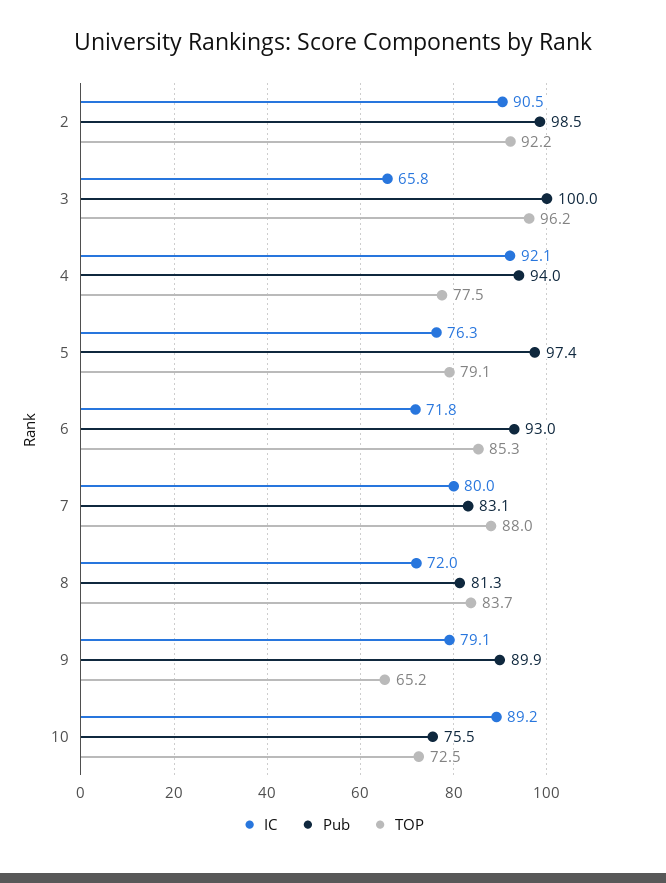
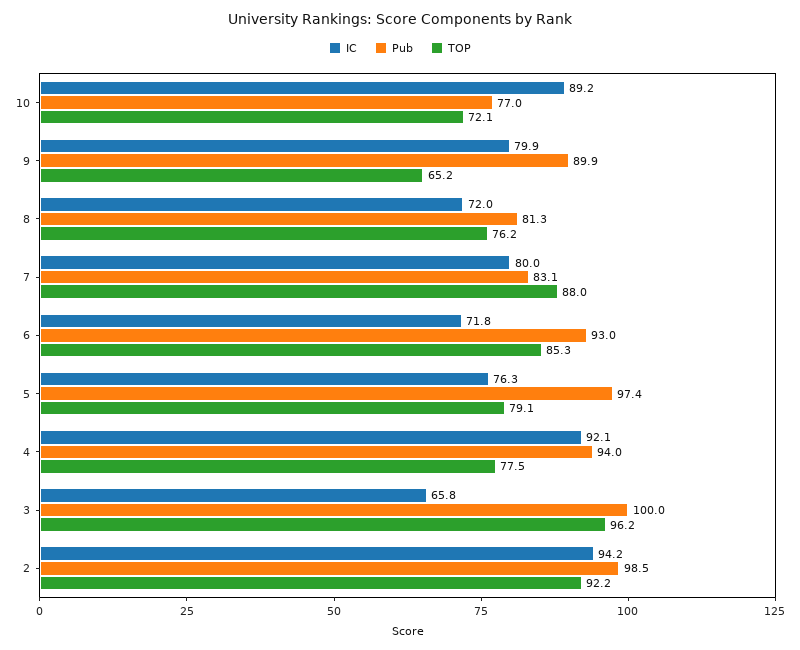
IC, 2: 90.5 -> 94.2
TOP, 8: 83.7 -> 76.2
IC, 9: 79.1 -> 79.9
Pub, 10: 75.5 -> 77
TOP, 10: 72.5 -> 72.1

